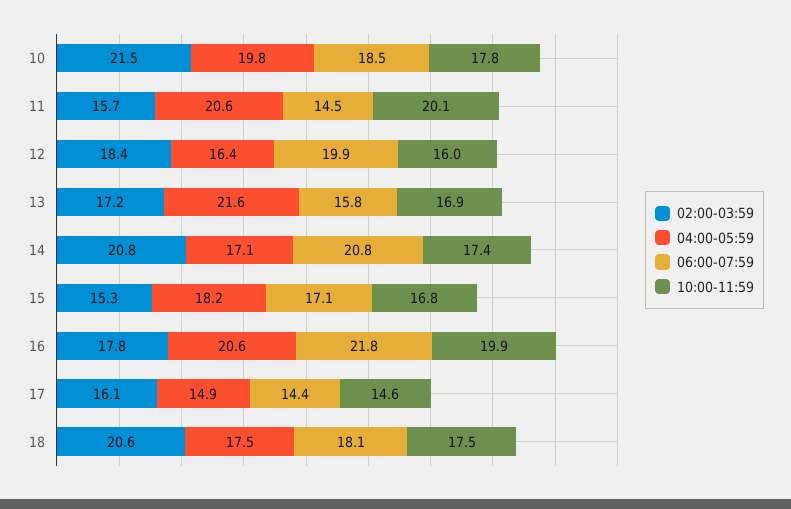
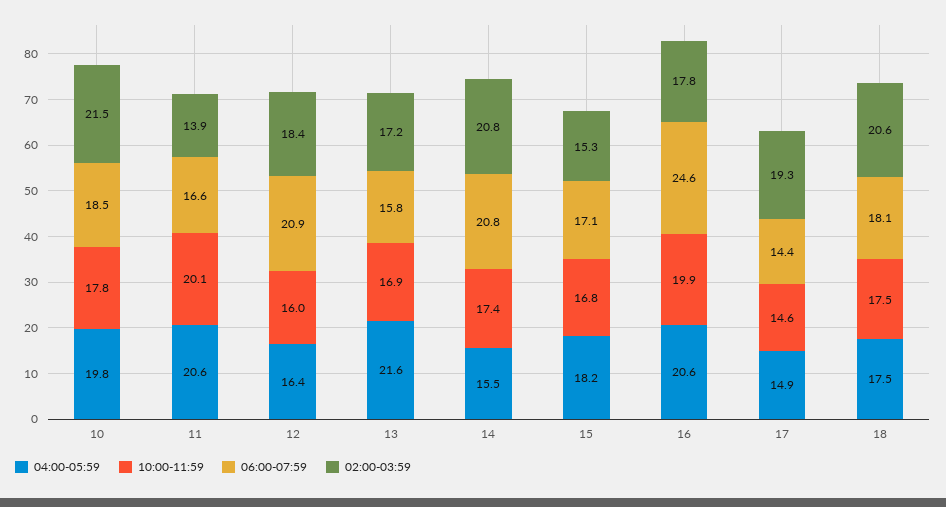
02:00-03:59, 11: 15.7 -> 13.9
06:00-07:59, 11: 14.5 -> 16.6
06:00-07:59, 12: 19.9 -> 20.9
04:00-05:59, 14: 17.1 -> 15.5
06:00-07:59, 16: 21.8 -> 24.6
02:00-03:59, 17: 16.1 -> 19.3

